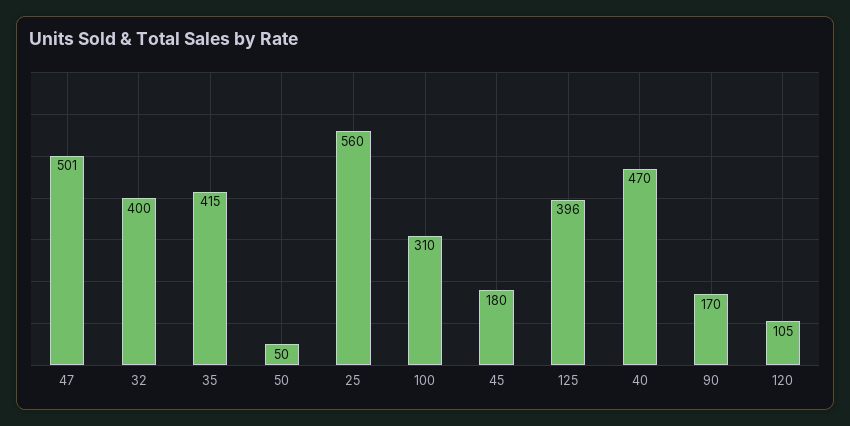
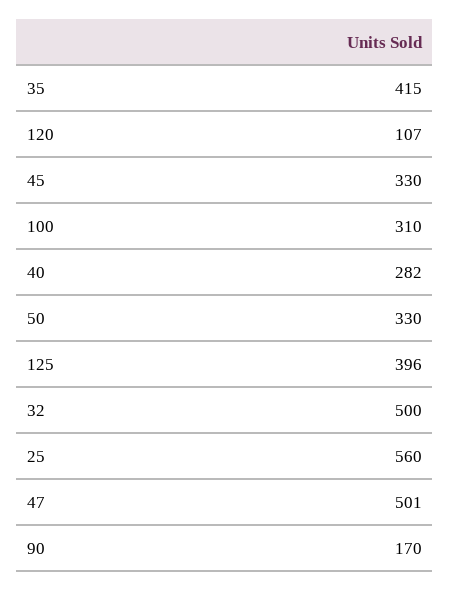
32: 400 -> 500
50: 50 -> 330
45: 180 -> 330
40: 470 -> 282
120: 105 -> 107

